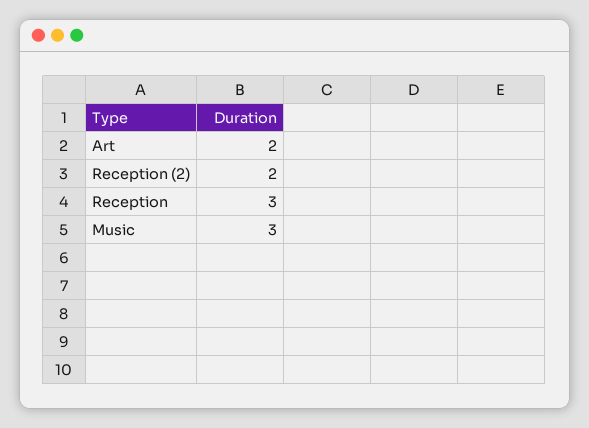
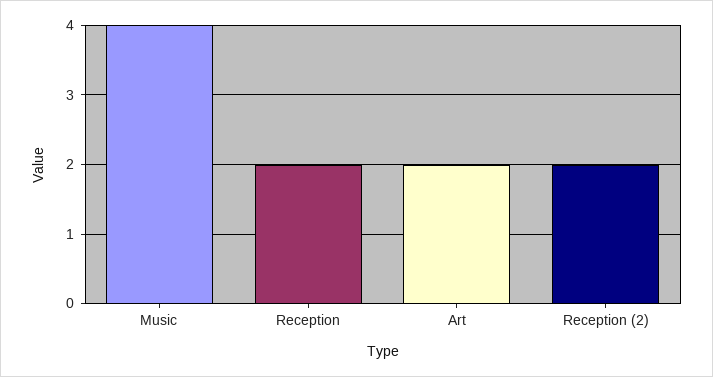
Reception: 3 -> 2
Music: 3 -> 4

